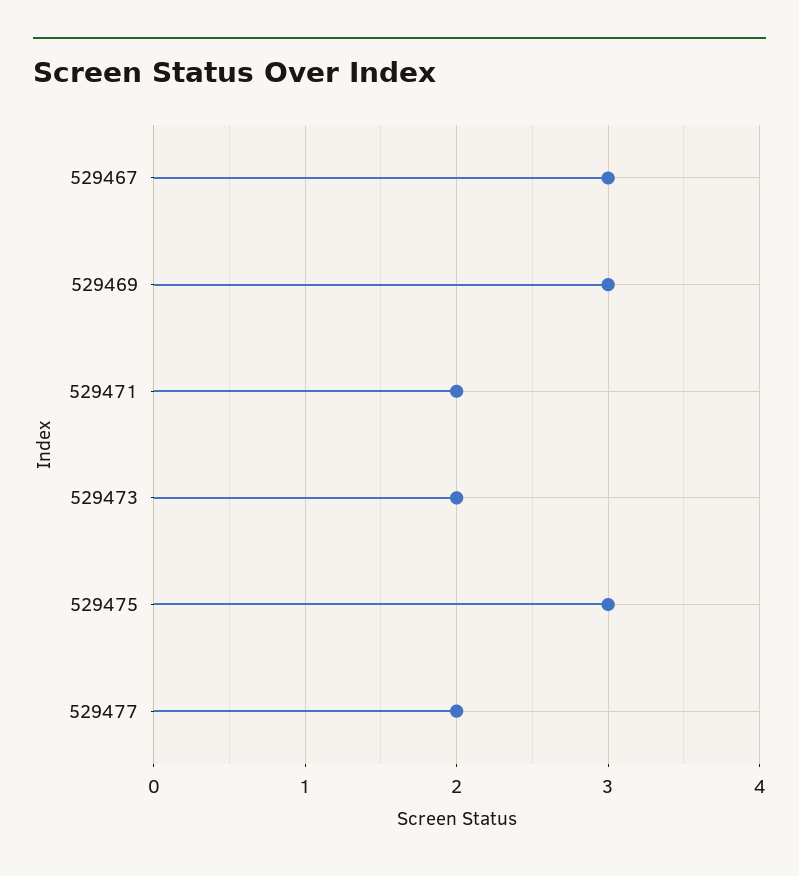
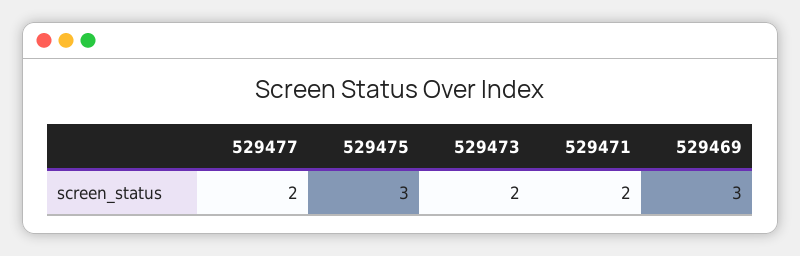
529467: 3 -> none

